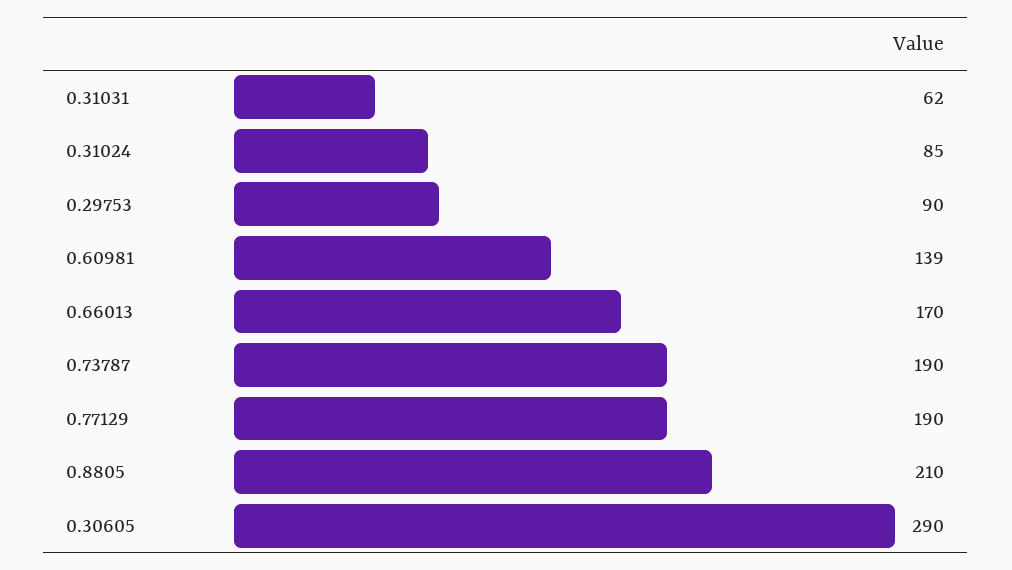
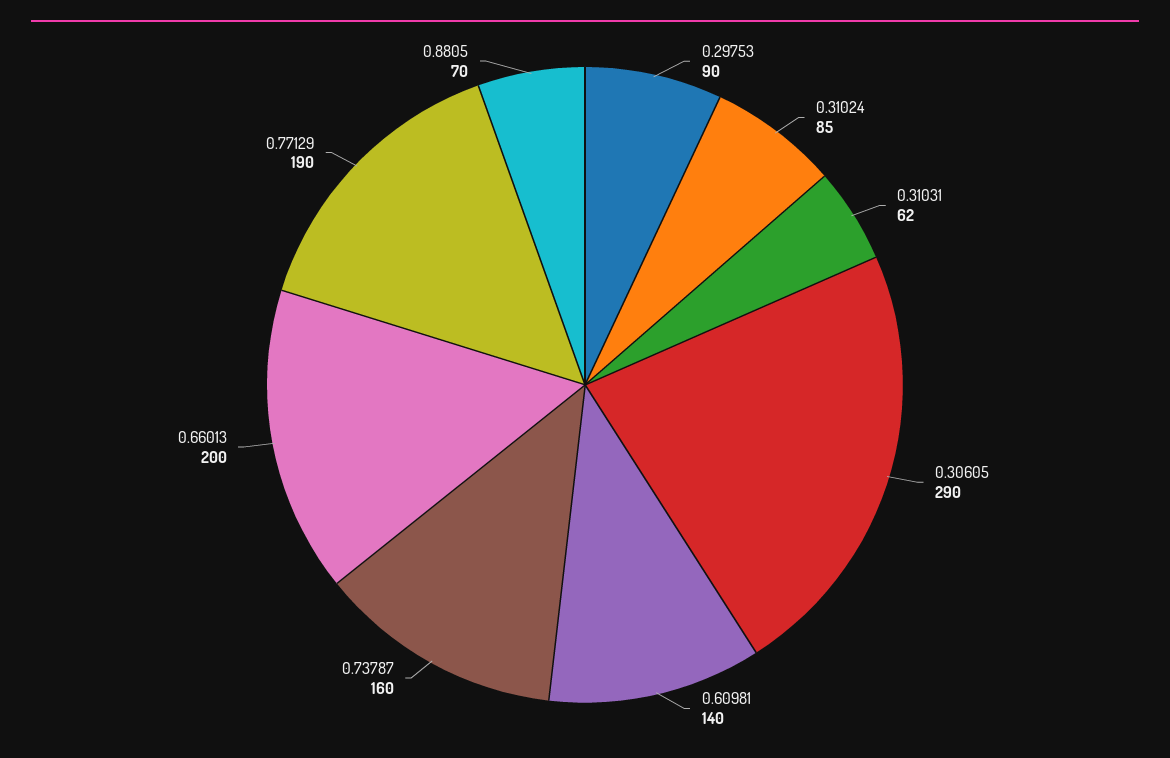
0.60981: 139 -> 140
0.66013: 170 -> 200
0.73787: 190 -> 160
0.8805: 210 -> 70

